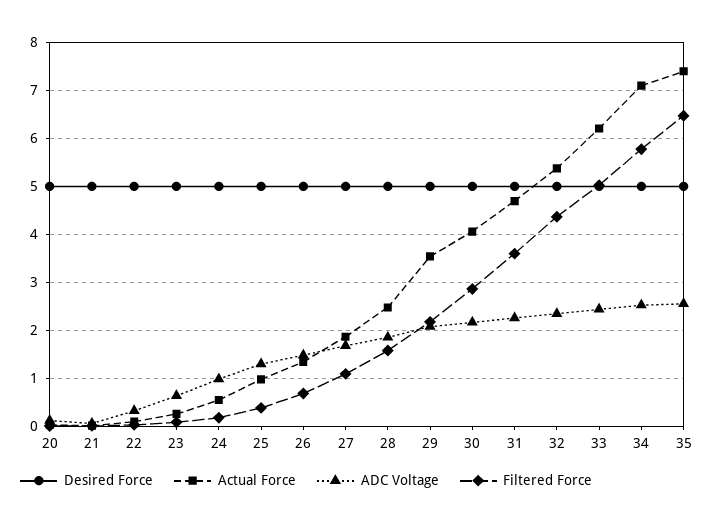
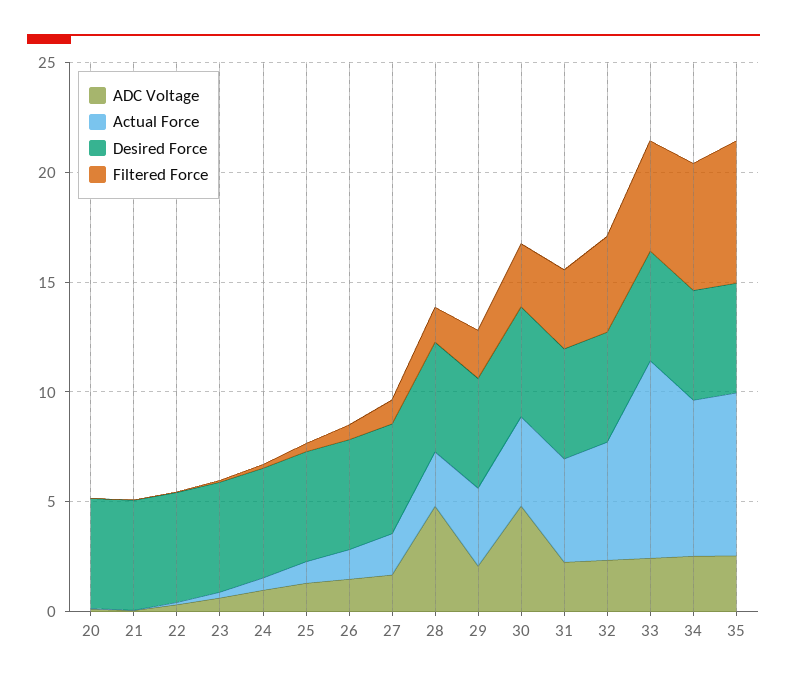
ADC Voltage, 28: 1.8 -> 5
ADC Voltage, 30: 2.2 -> 5
Actual Force, 33: 6.2 -> 9

